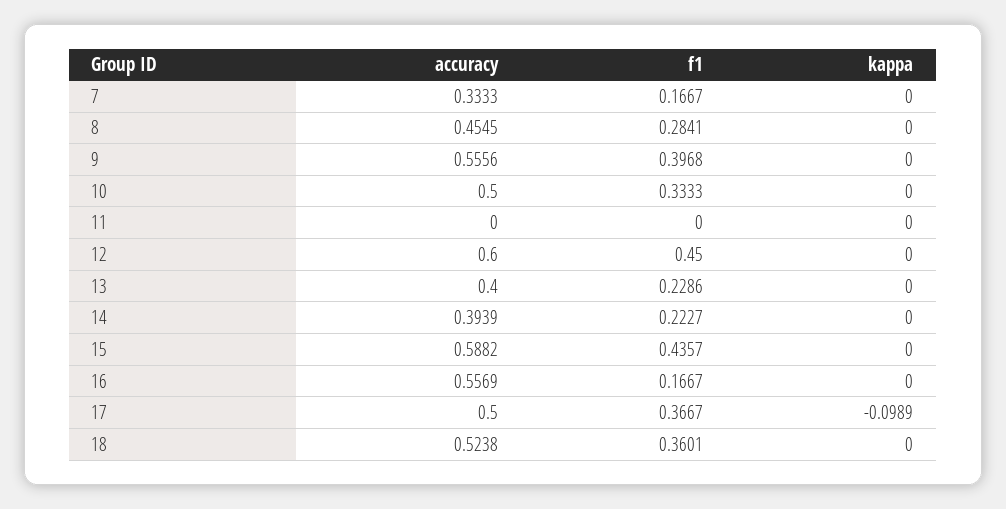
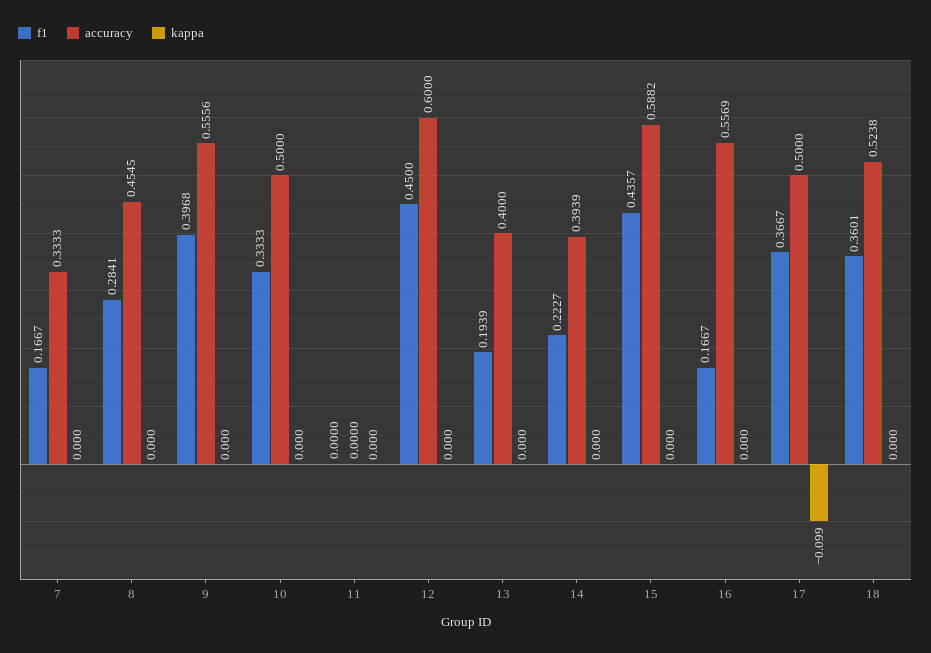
f1, 13: 0.2286 -> 0.1939
kappa, 17: -0.0989 -> -0.099

